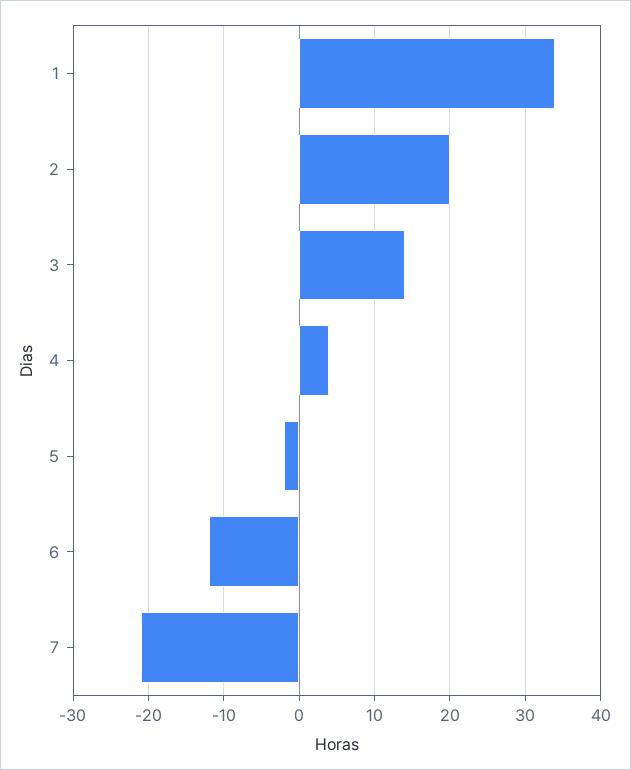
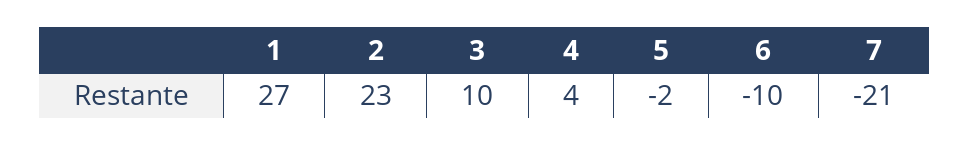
1: 34 -> 27
2: 20 -> 23
3: 14 -> 10
6: -12 -> -10

